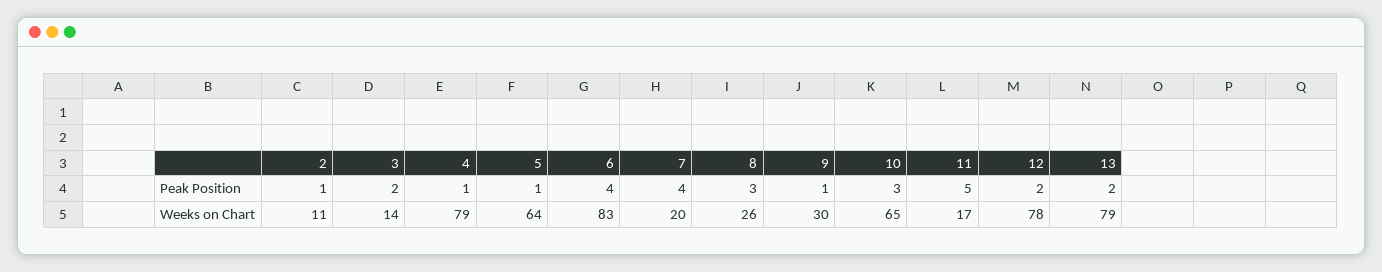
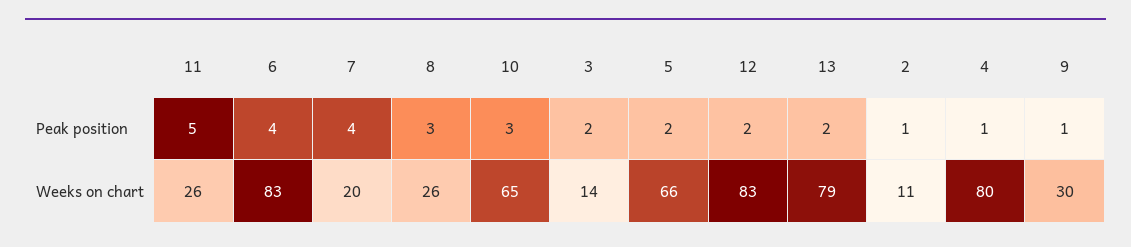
5, Peak Position: 1 -> 2
4, Weeks on Chart: 79 -> 80
5, Weeks on Chart: 64 -> 66
11, Weeks on Chart: 17 -> 26
12, Weeks on Chart: 78 -> 83

